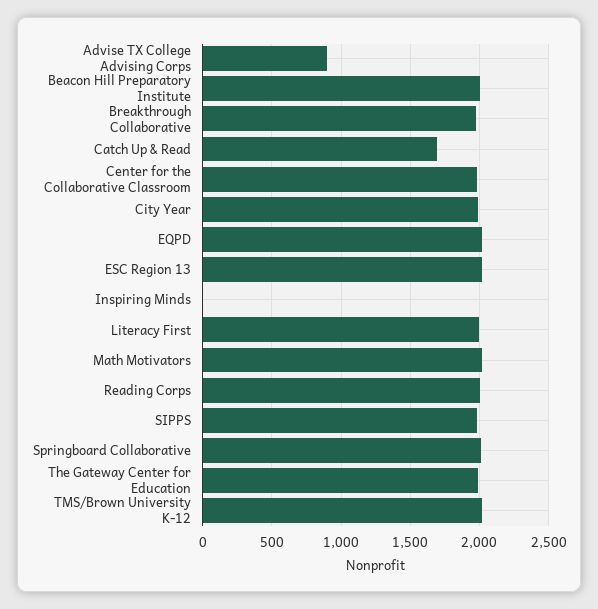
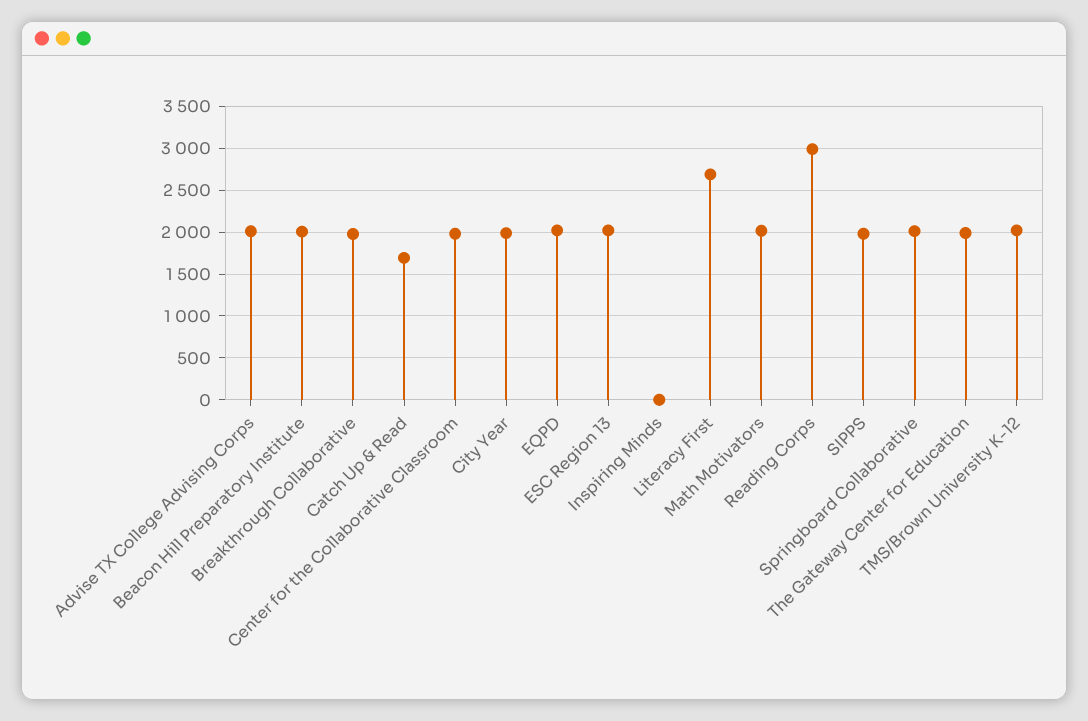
Advise TX College Advising Corps: 900 -> 2000
Literacy First: 2000 -> 2700
Reading Corps: 2000 -> 3000

